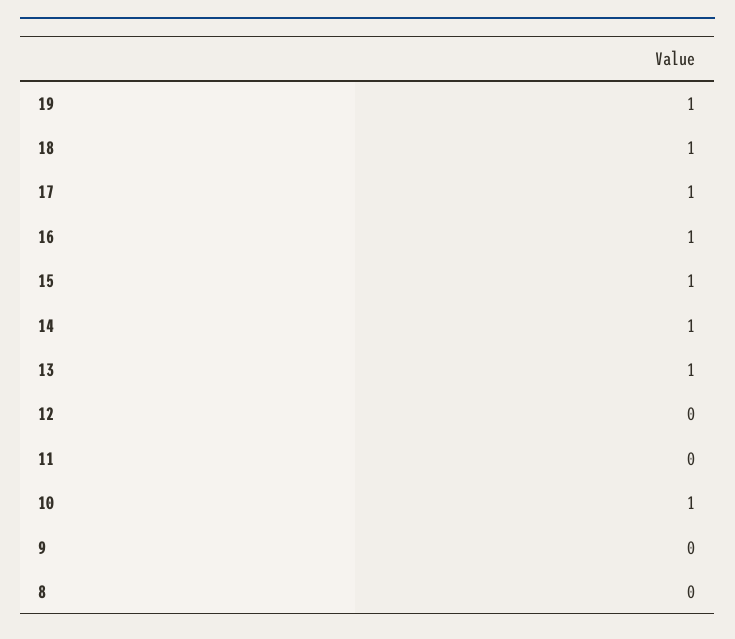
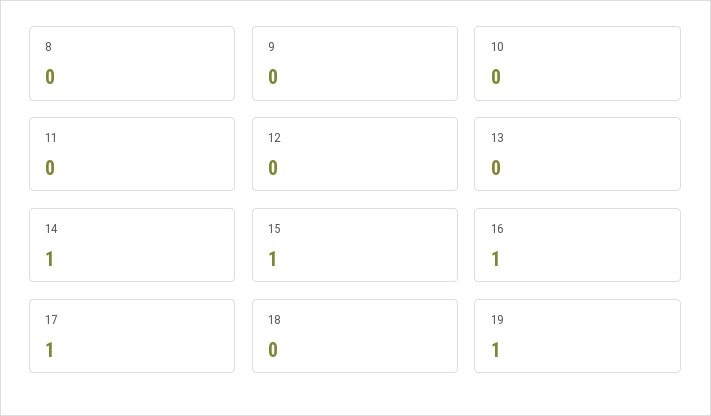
18: 1 -> 0
13: 1 -> 0
10: 1 -> 0

